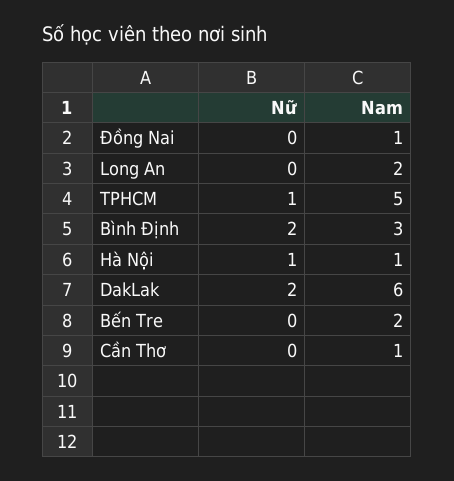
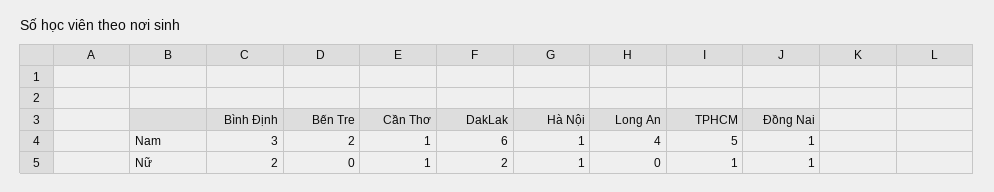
Nữ, Đồng Nai: 0 -> 1
Nam, Long An: 2 -> 4
Nữ, Cần Thơ: 0 -> 1

